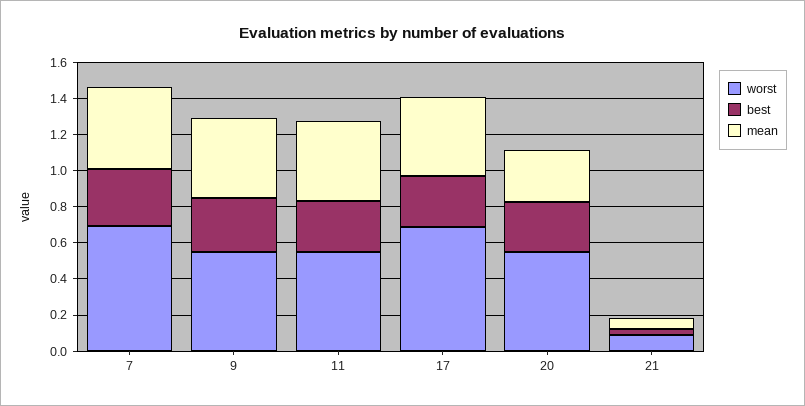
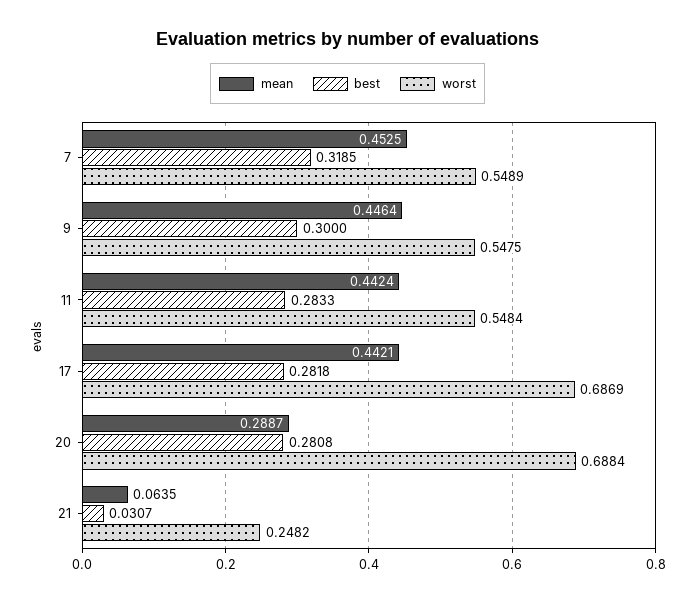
worst, 7: 0.7 -> 0.5489
worst, 20: 0.55 -> 0.6884
worst, 21: 0.1 -> 0.2482

